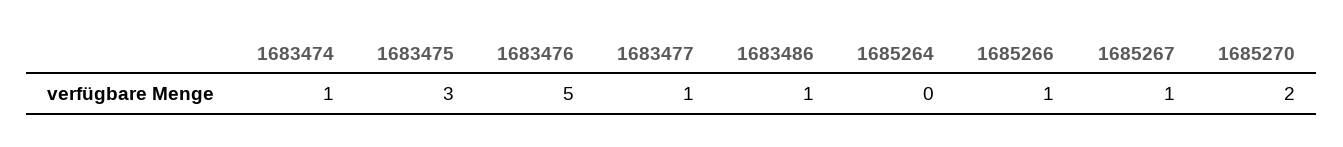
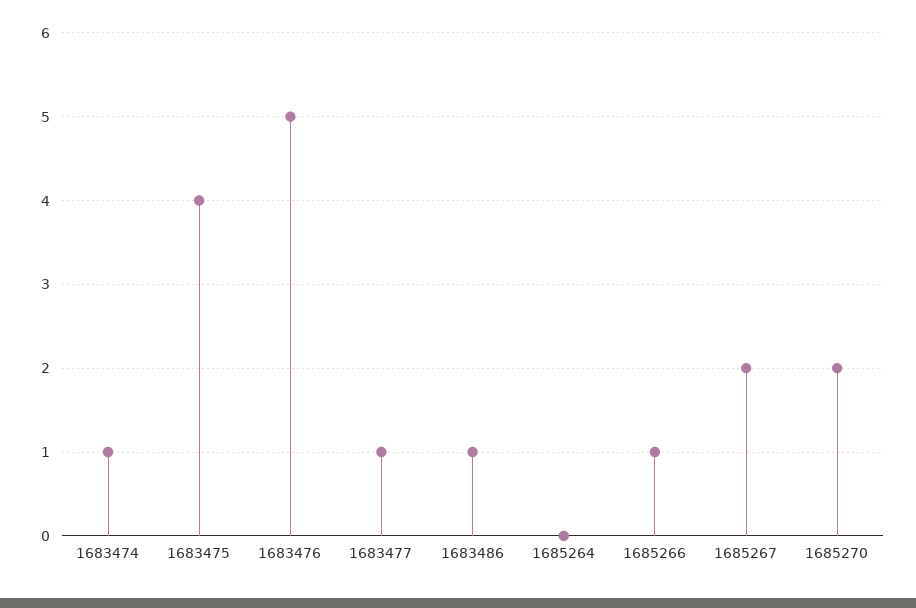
1683475: 3 -> 4
1685267: 1 -> 2

